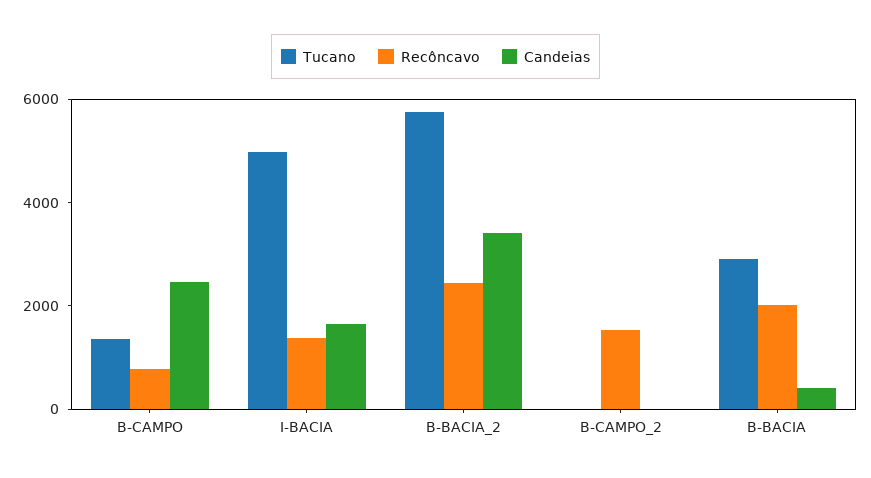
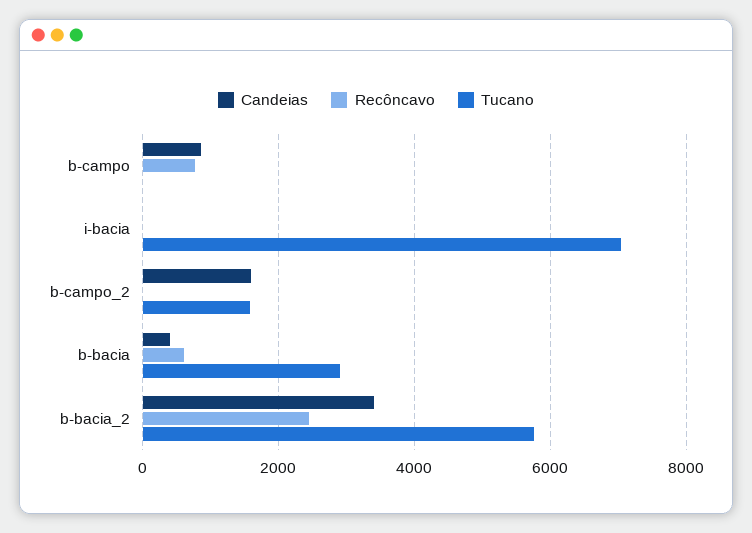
Tucano, B-CAMPO: 1500 -> 0
Candeias, B-CAMPO: 2500 -> 800
Tucano, I-BACIA: 5000 -> 7000
Recôncavo, I-BACIA: 1500 -> 0
Candeias, I-BACIA: 1500 -> 0
Tucano, B-CAMPO_2: 0 -> 1600
Recôncavo, B-CAMPO_2: 1500 -> 0
Candeias, B-CAMPO_2: 0 -> 1600
Recôncavo, B-BACIA: 2000 -> 600

